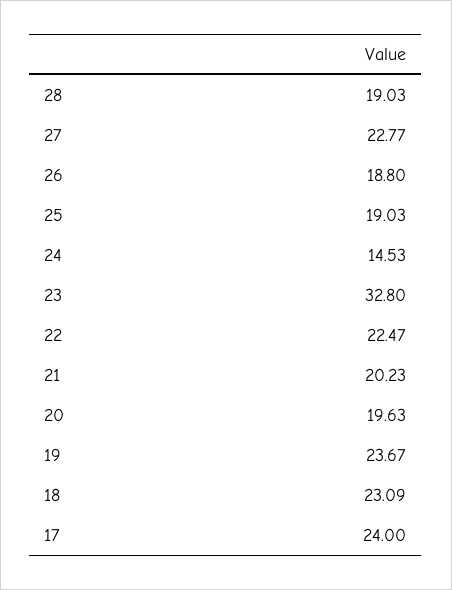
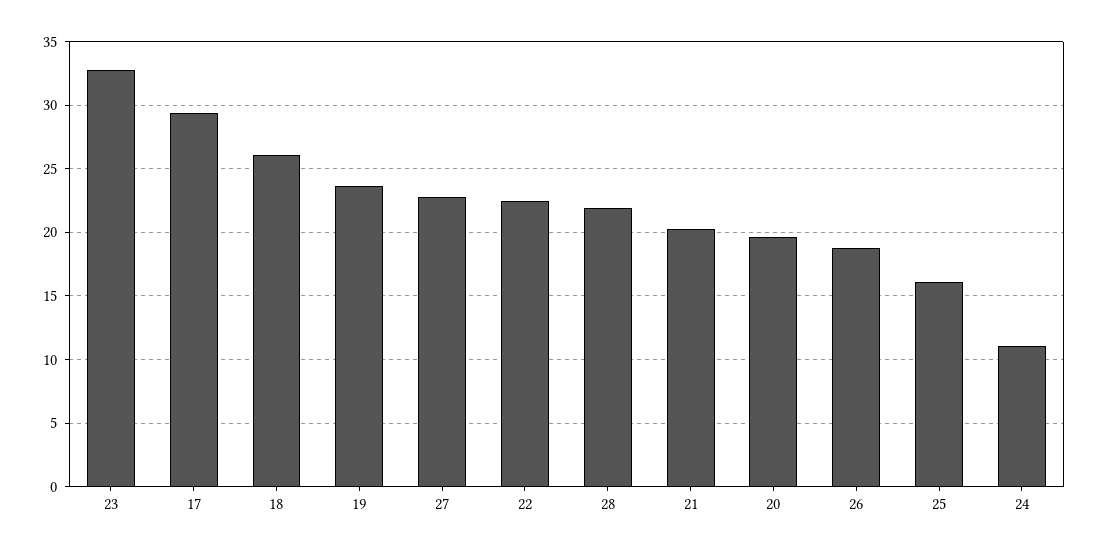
28: 19.03 -> 22
25: 19.03 -> 16
24: 14.53 -> 11
18: 23.09 -> 26
17: 24 -> 29.5

